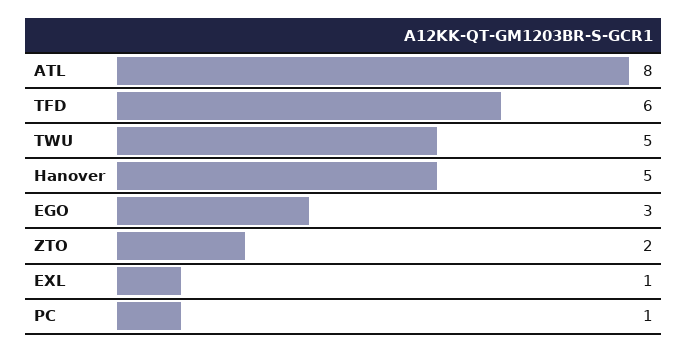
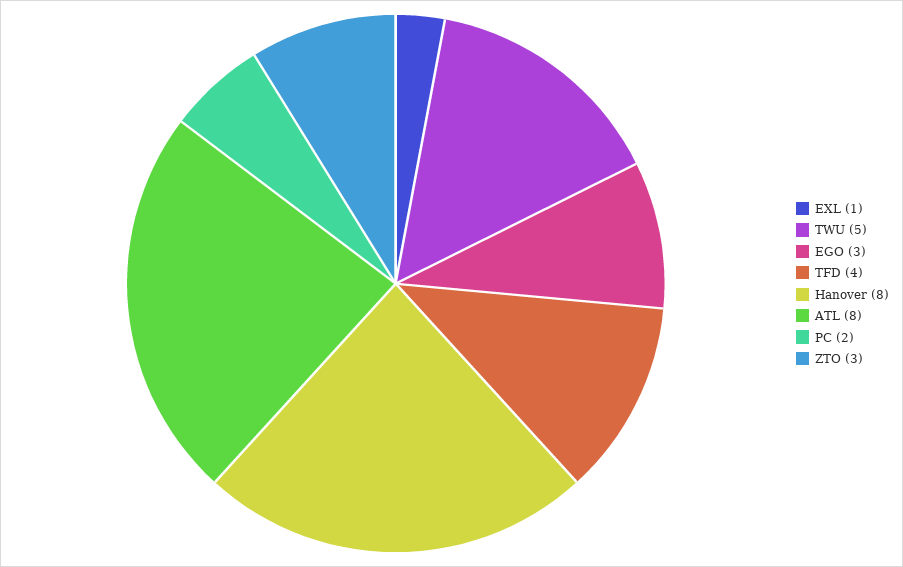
TFD: 6 -> 4
Hanover: 5 -> 8
ZTO: 2 -> 3
PC: 1 -> 2

